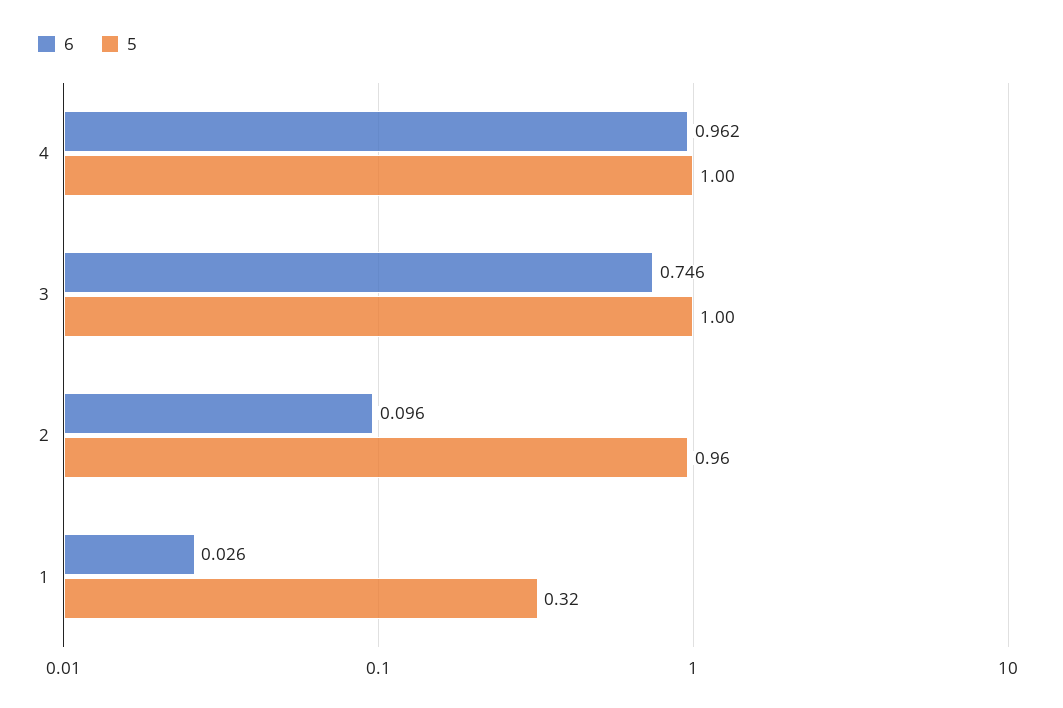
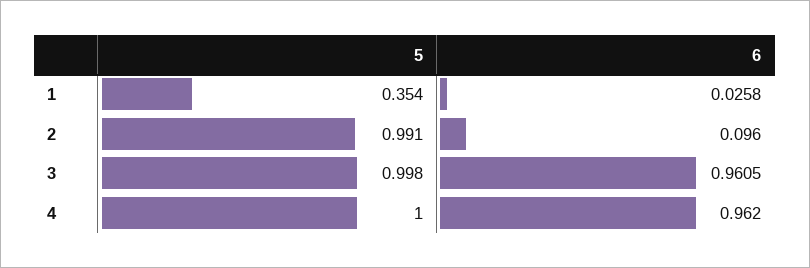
6, 3: 0.746 -> 0.9605
5, 2: 0.96 -> 0.991
5, 1: 0.32 -> 0.354

